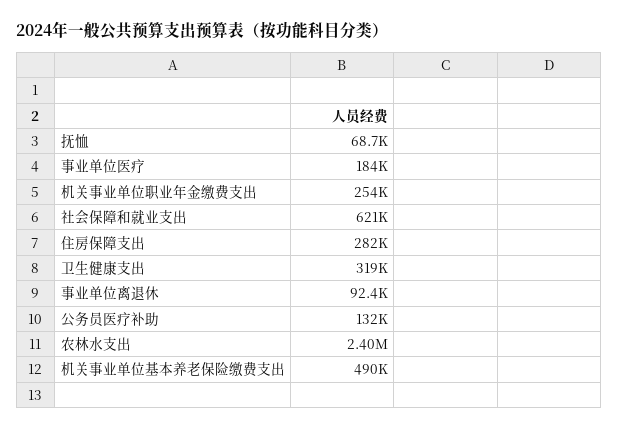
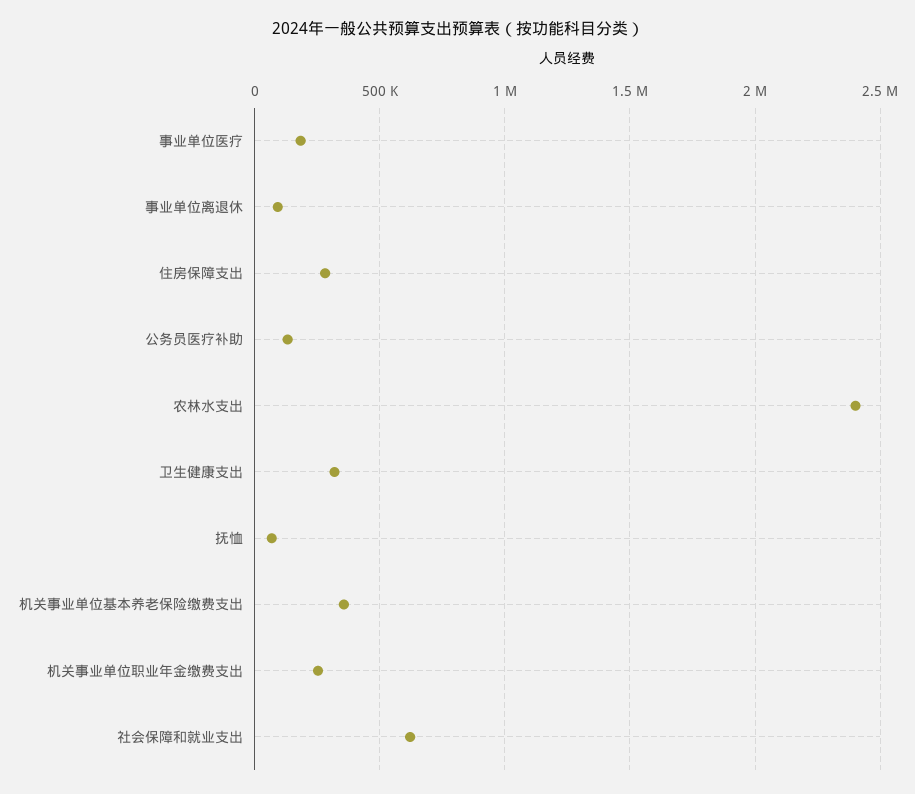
机关事业单位基本养老保险缴费支出: 490000 -> 350000

